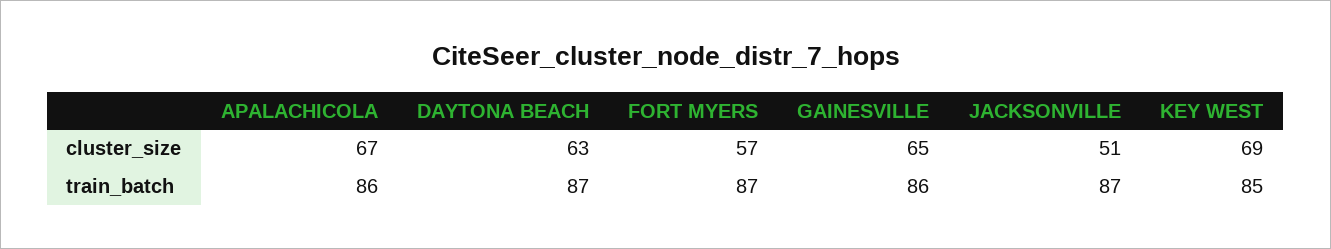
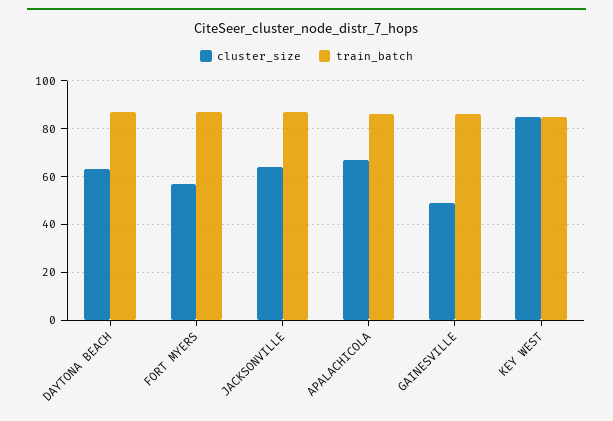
cluster_size, GAINESVILLE: 65 -> 50
cluster_size, JACKSONVILLE: 51 -> 65
cluster_size, KEY WEST: 69 -> 85

